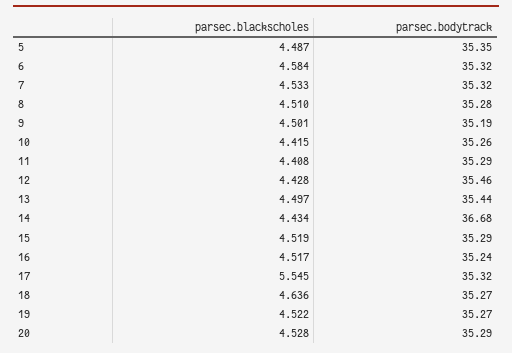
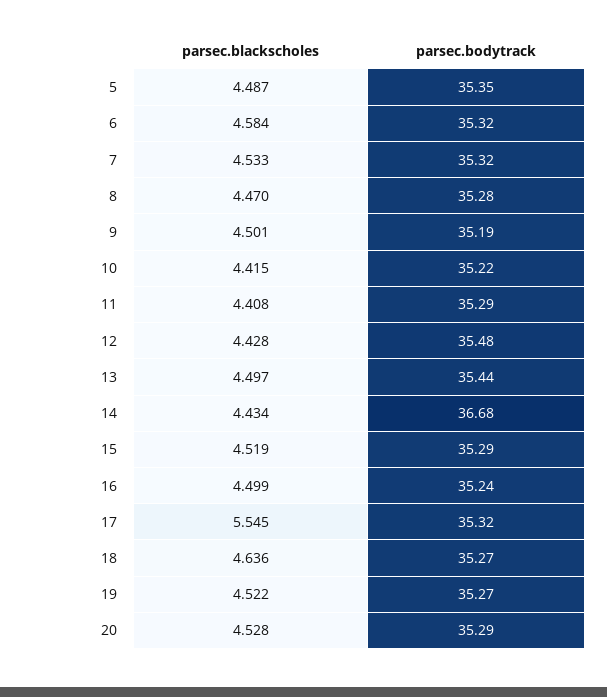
parsec.blackscholes, 8: 4.51 -> 4.47
parsec.bodytrack, 10: 35.26 -> 35.22
parsec.bodytrack, 12: 35.46 -> 35.48
parsec.blackscholes, 16: 4.517 -> 4.499

